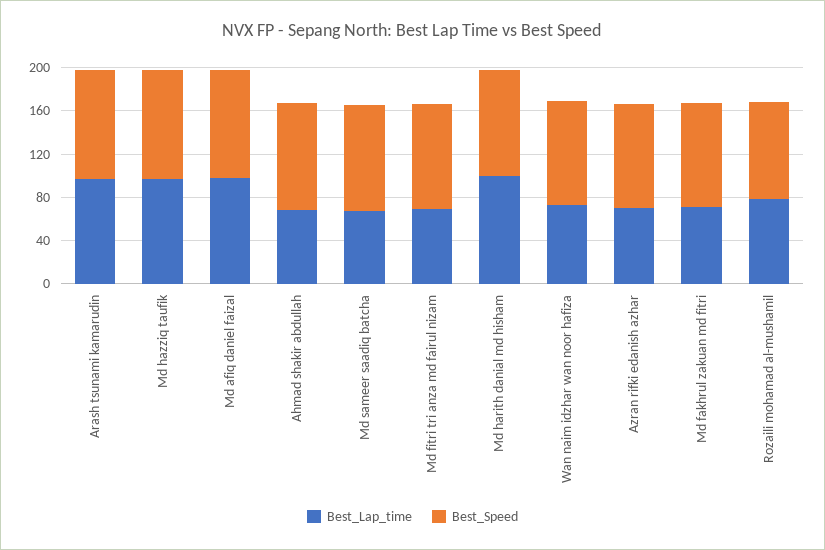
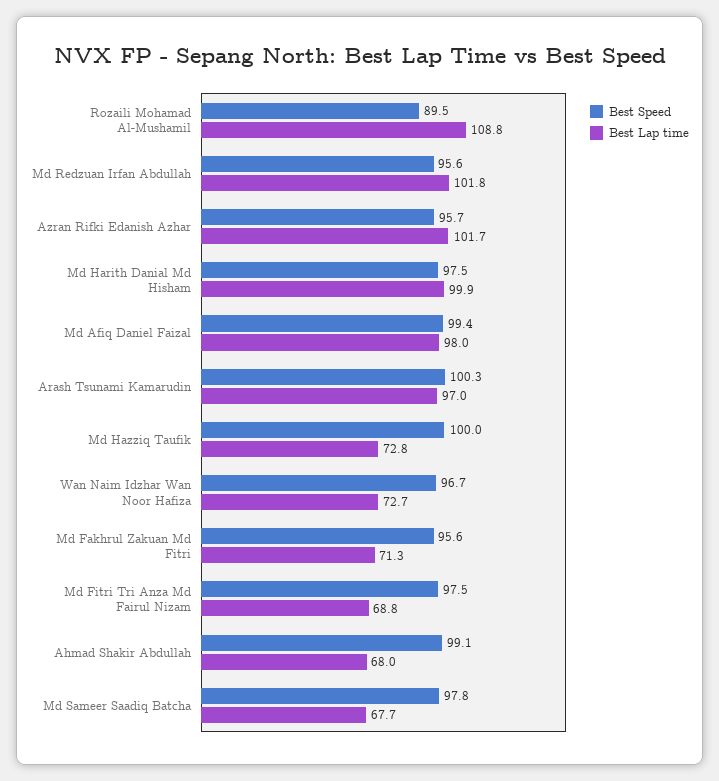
Best_Lap_time, Md hazziq taufik: 100 -> 72.8
Best_Lap_time, Azran rifki edanish azhar: 70 -> 101.7
Best_Lap_time, Rozaili mohamad al-mushamil: 80 -> 108.8
Best_Speed, Md Redzuan Irfan Abdullah: none -> 95.6
Best_Lap_time, Md Redzuan Irfan Abdullah: none -> 101.8

